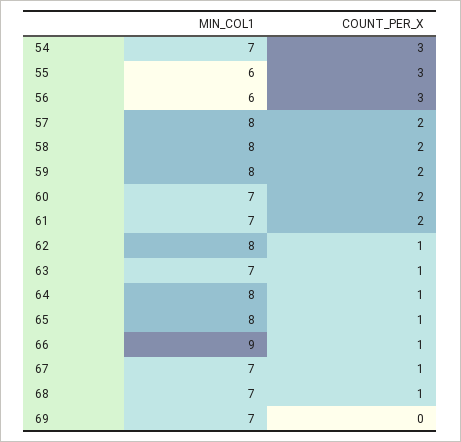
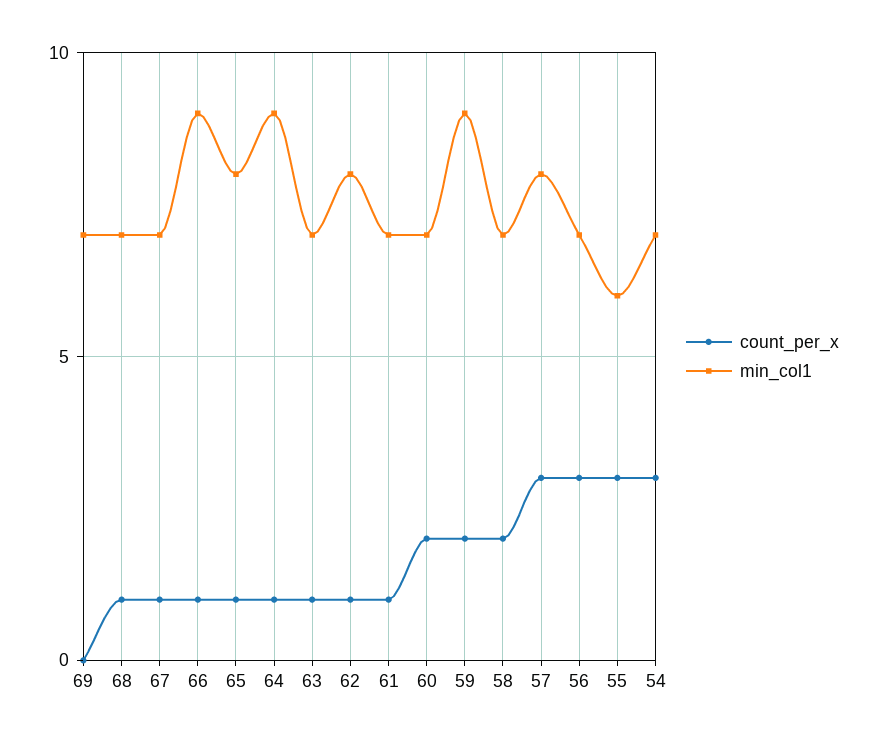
MIN_COL1, 56: 6 -> 7
COUNT_PER_X, 57: 2 -> 3
MIN_COL1, 58: 8 -> 7
MIN_COL1, 59: 8 -> 9
COUNT_PER_X, 61: 2 -> 1
MIN_COL1, 64: 8 -> 9

